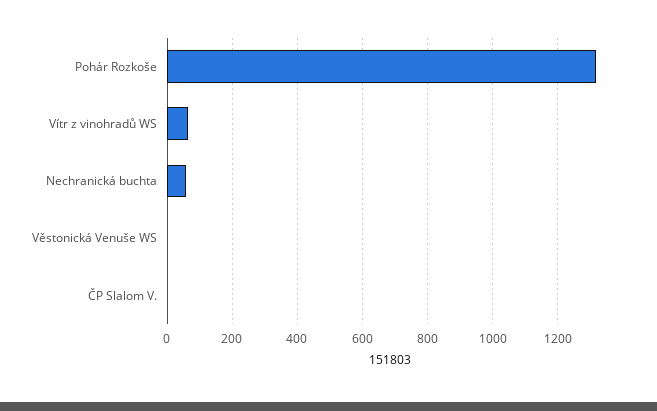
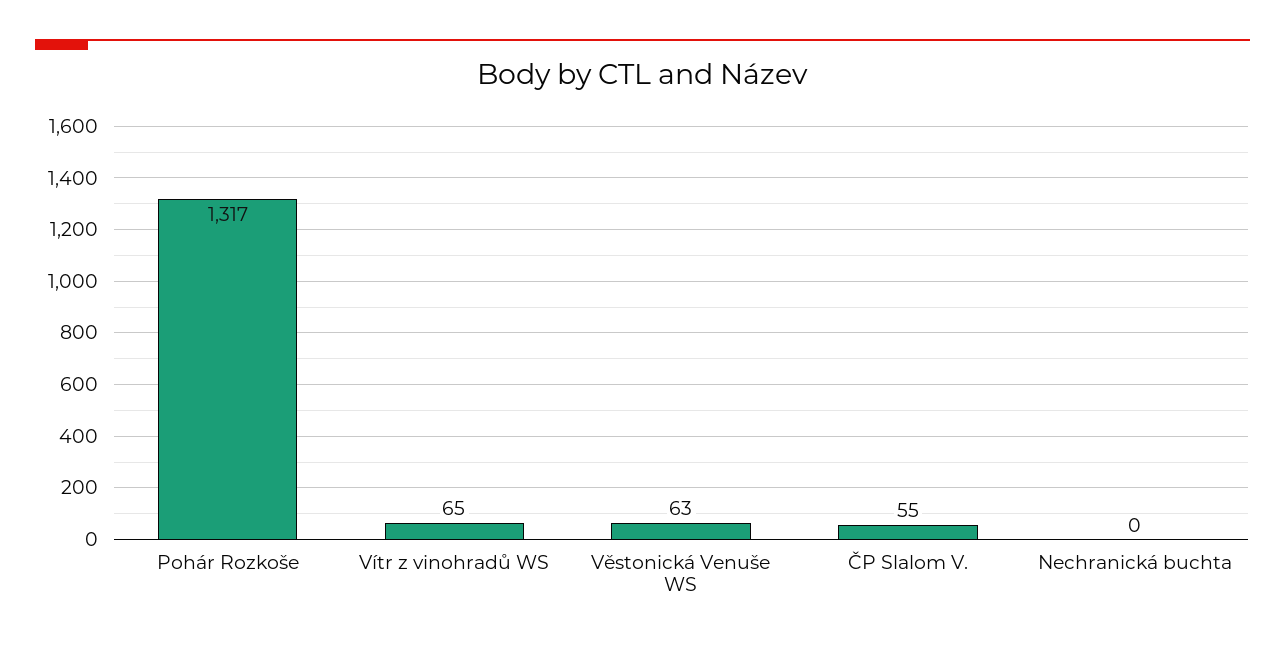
Nechranická buchta: 60 -> 0
Věstonická Venuše WS: 0 -> 63
ČP Slalom V.: 0 -> 55

